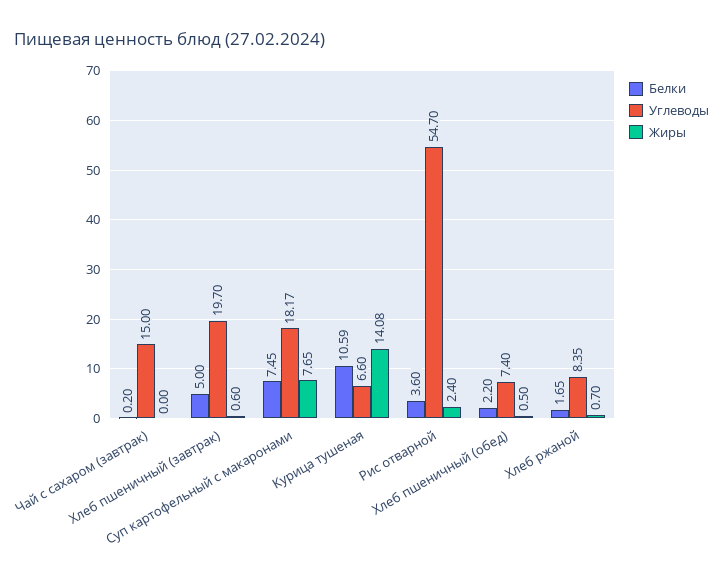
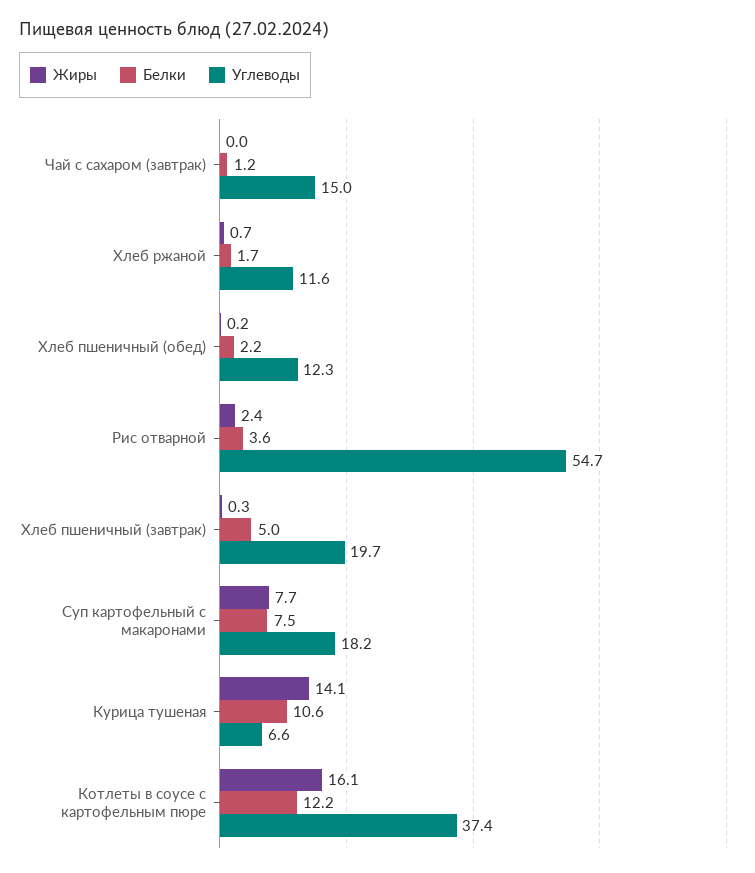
Белки, Чай с сахаром (завтрак): 0.2 -> 1.2
Жиры, Хлеб пшеничный (завтрак): 0.6 -> 0.3
Углеводы, Хлеб пшеничный (обед): 7.4 -> 12.3
Жиры, Хлеб пшеничный (обед): 0.5 -> 0.2
Углеводы, Хлеб ржаной: 8.35 -> 11.6
Жиры, Котлеты в соусе с картофельным пюре: none -> 16.1
Белки, Котлеты в соусе с картофельным пюре: none -> 12.2
Углеводы, Котлеты в соусе с картофельным пюре: none -> 37.4

